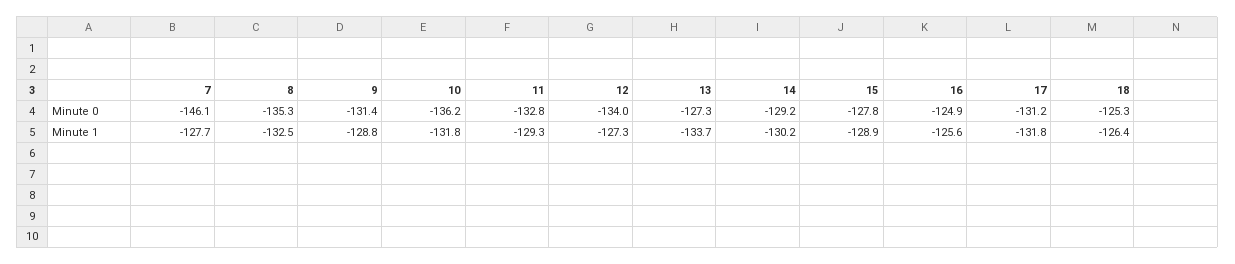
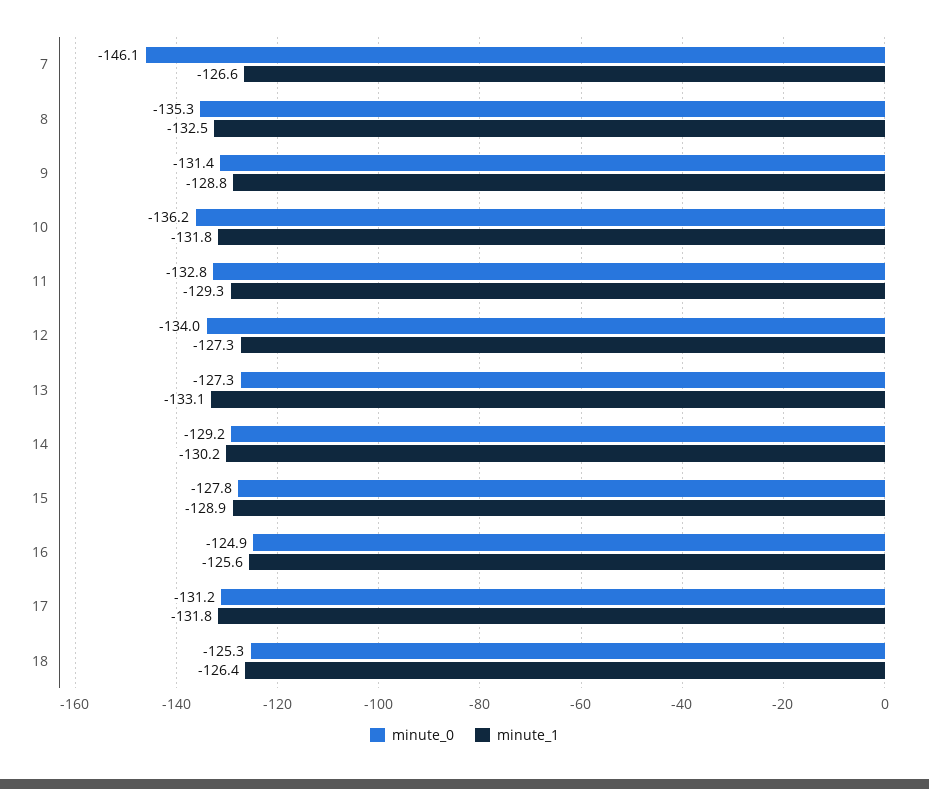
Minute 1, 7: -127.7 -> -126.6
Minute 1, 13: -133.7 -> -133.1

